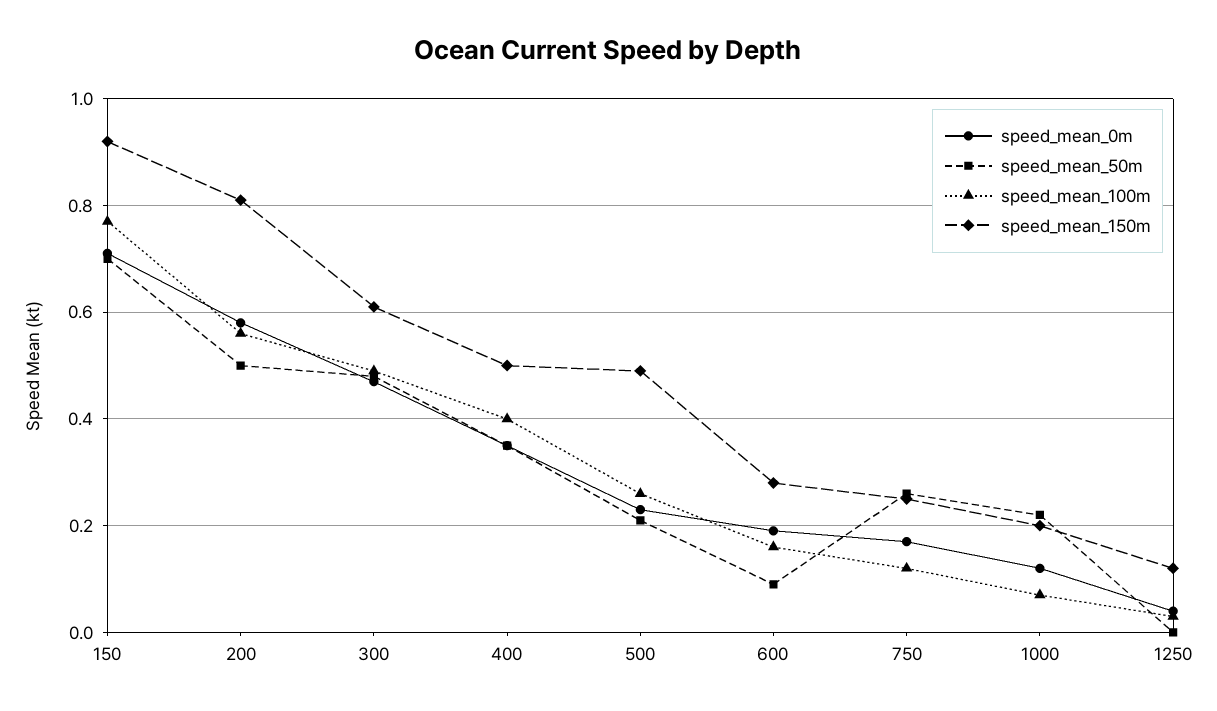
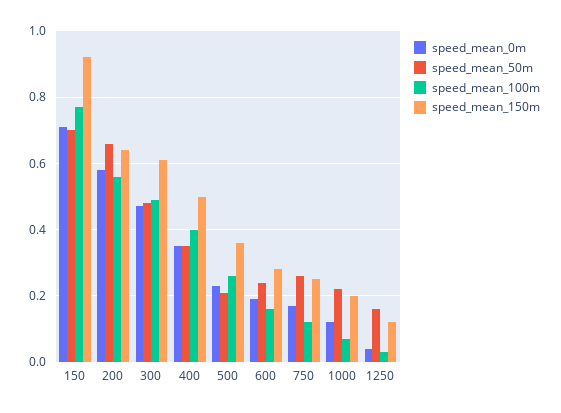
speed_mean_50m, 200: 0.5 -> 0.65
speed_mean_150m, 200: 0.8 -> 0.65
speed_mean_150m, 500: 0.5 -> 0.35
speed_mean_50m, 600: 0.1 -> 0.25
speed_mean_50m, 1250: 0 -> 0.15

